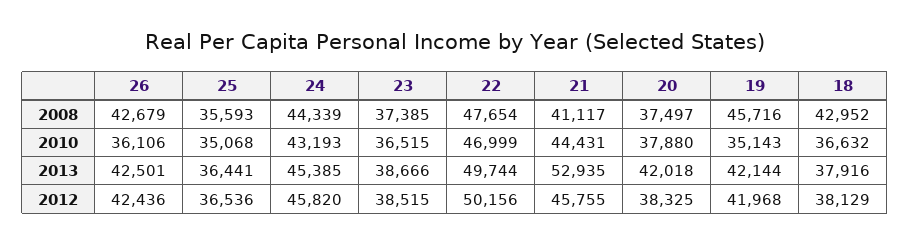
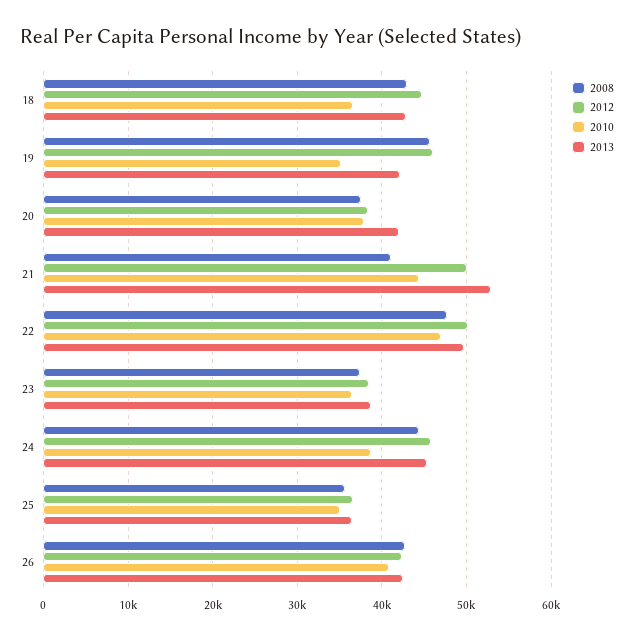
2010, 26: 36106 -> 41000
2010, 24: 43193 -> 39000
2013, 18: 37916 -> 43000
2012, 21: 45755 -> 50000
2012, 19: 41968 -> 46000
2012, 18: 38129 -> 45000

